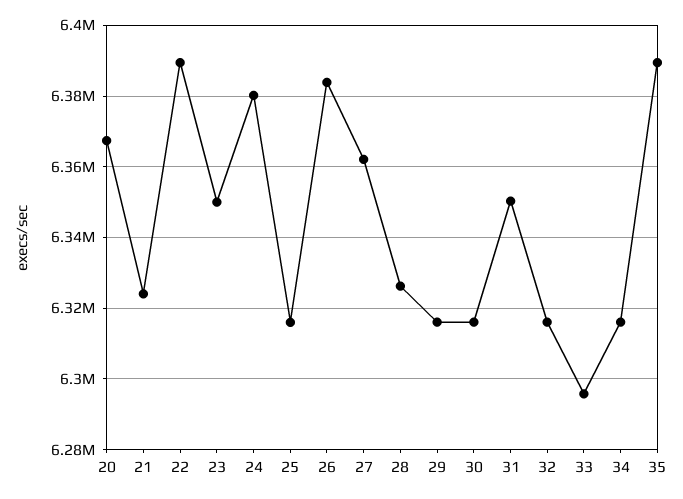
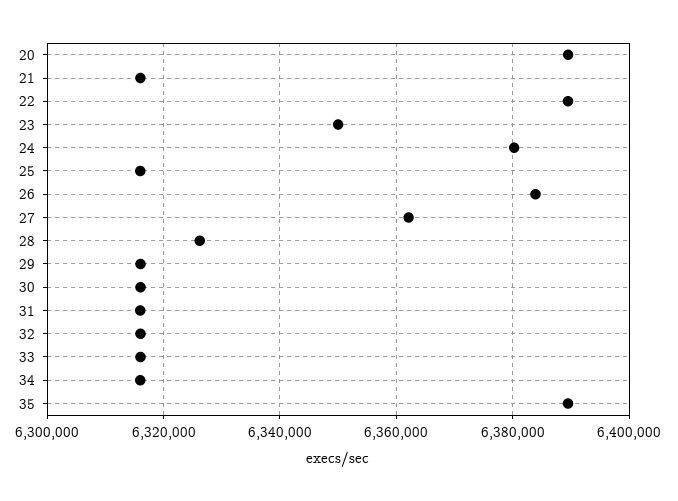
20: 6368000 -> 6390000
21: 6324000 -> 6316000
31: 6350000 -> 6316000
33: 6296000 -> 6316000

